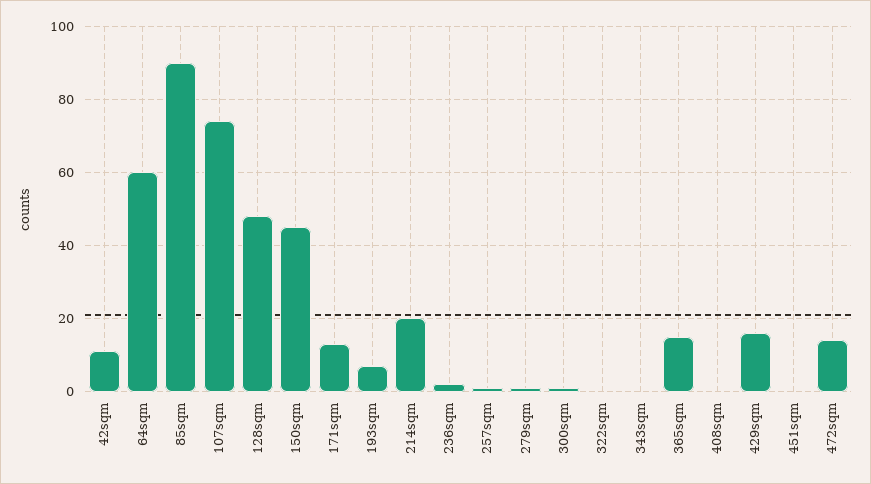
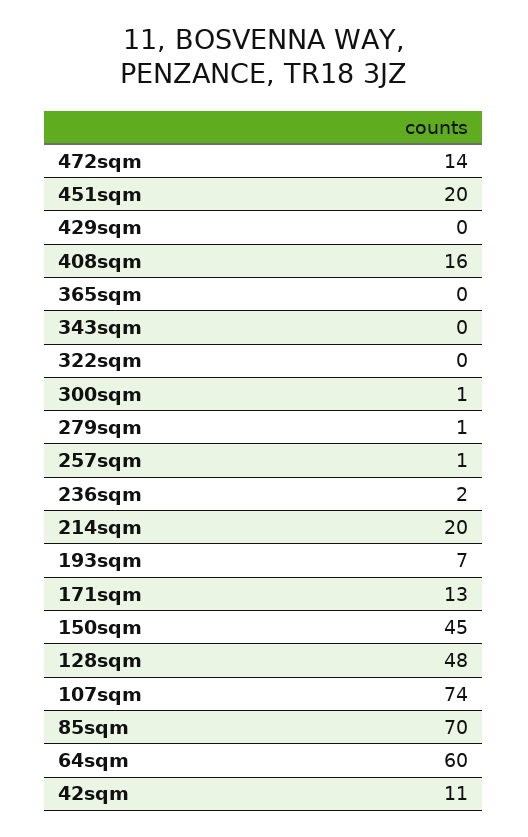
85sqm: 90 -> 70
365sqm: 15 -> 0
408sqm: 0 -> 16
429sqm: 15 -> 0
451sqm: 0 -> 20

